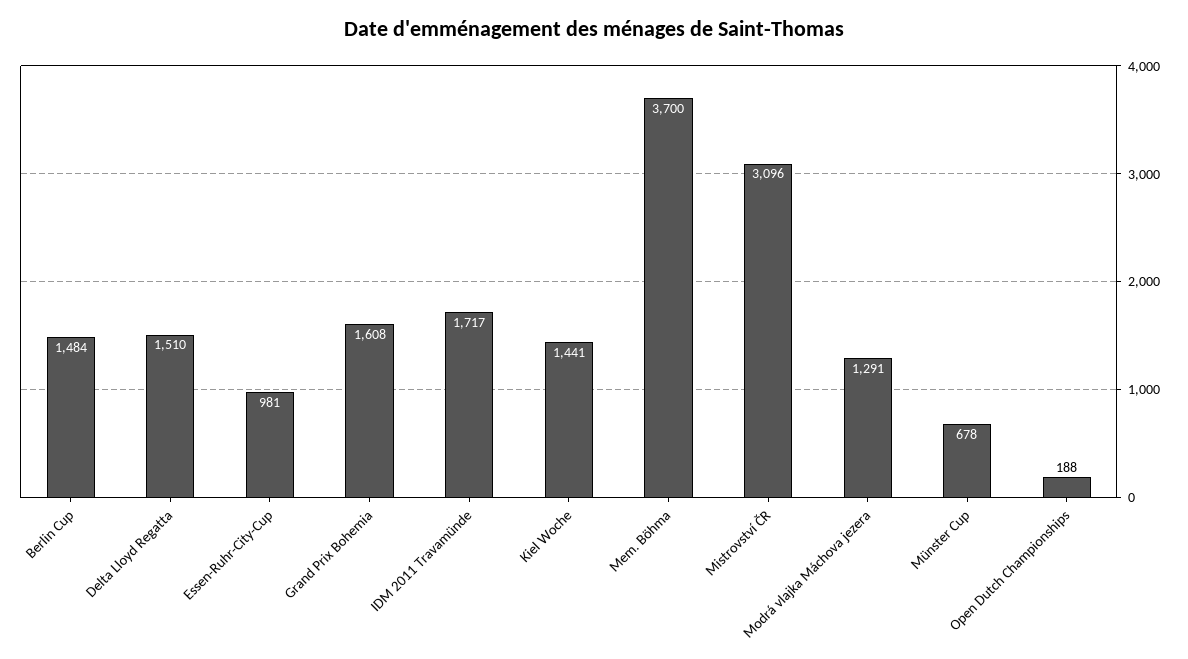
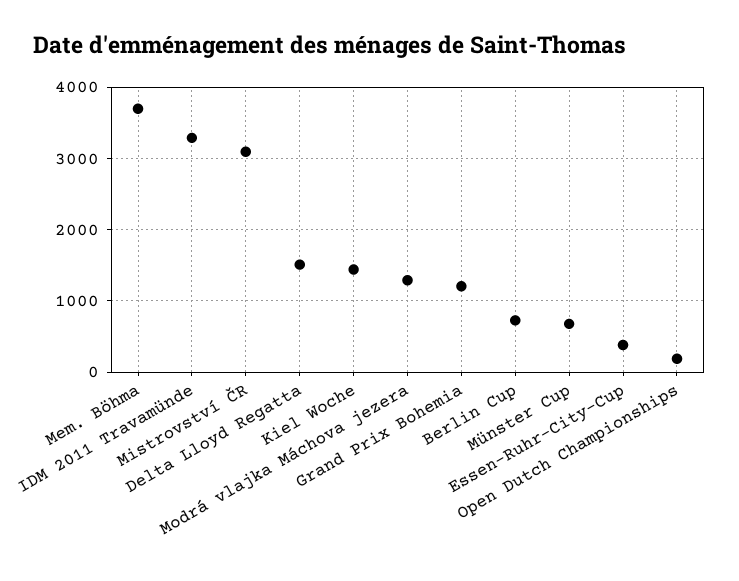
Berlin Cup: 1484 -> 700
Essen-Ruhr-City-Cup: 981 -> 400
Grand Prix Bohemia: 1608 -> 1200
IDM 2011 Travamünde: 1717 -> 3300

